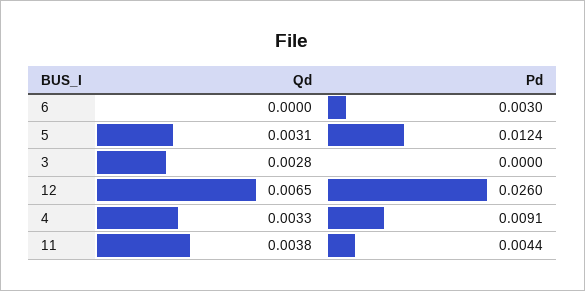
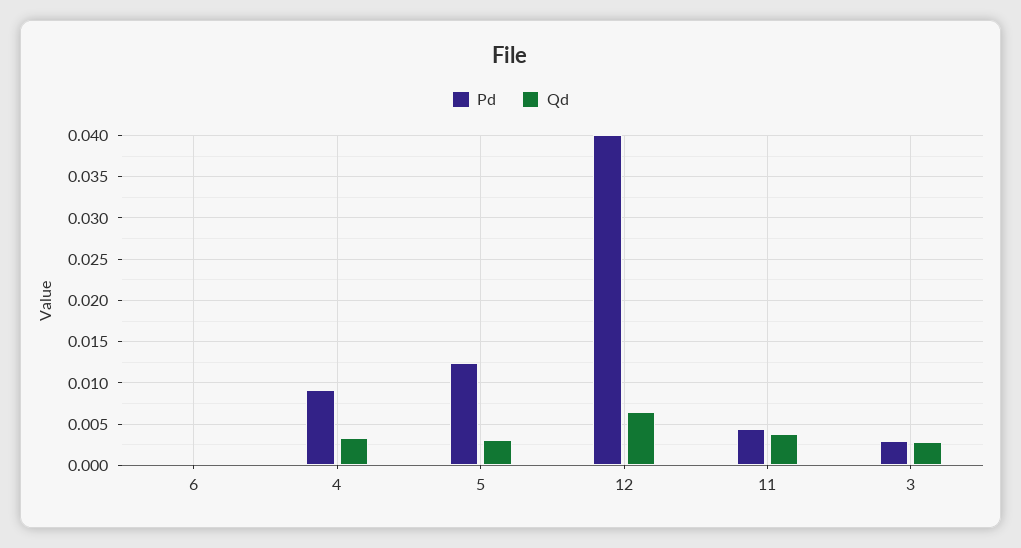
Pd, 6: 0.003 -> 0
Pd, 3: 0 -> 0.003
Pd, 12: 0.026 -> 0.04

